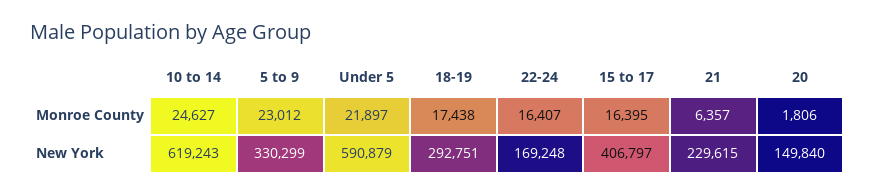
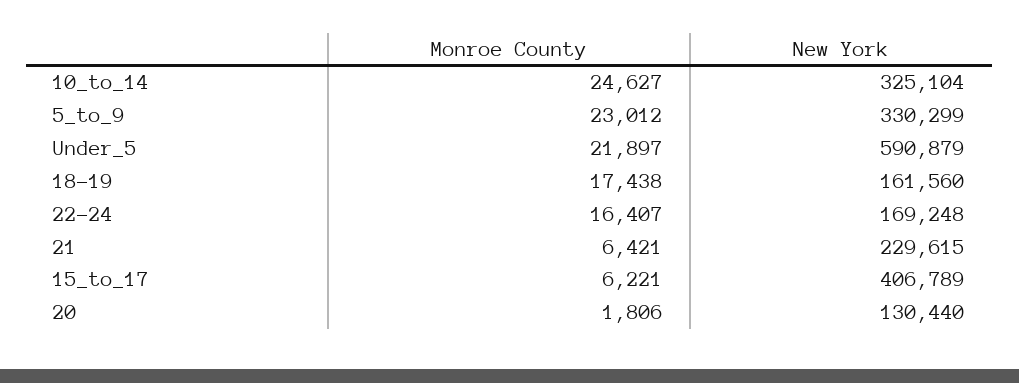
15 to 17, Monroe County: 16395 -> 6221
21, Monroe County: 6357 -> 6421
10 to 14, New York: 619243 -> 325104
18-19, New York: 292751 -> 161560
15 to 17, New York: 406797 -> 406789
20, New York: 149840 -> 130440

